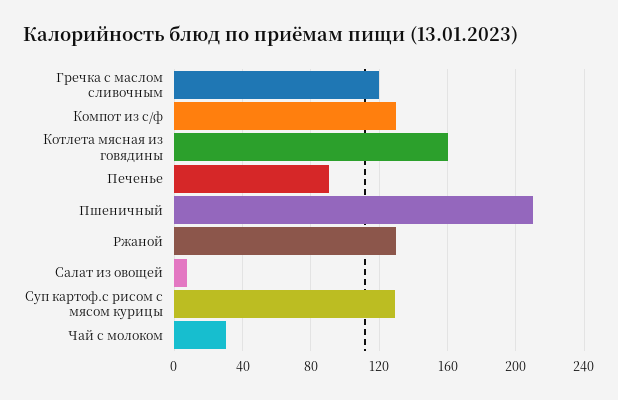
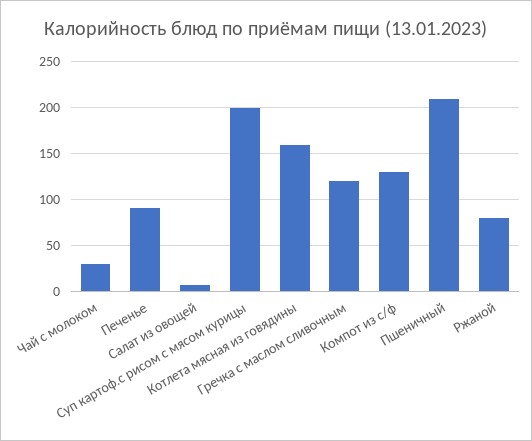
Ржаной: 130 -> 80
Суп картоф.с рисом с мясом курицы: 130 -> 200

